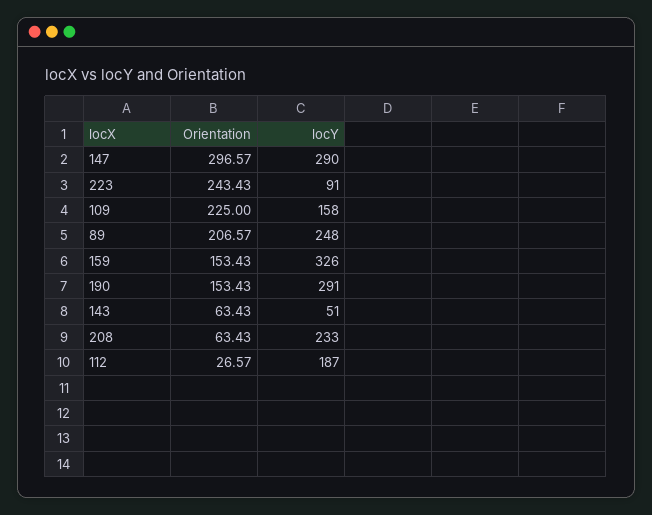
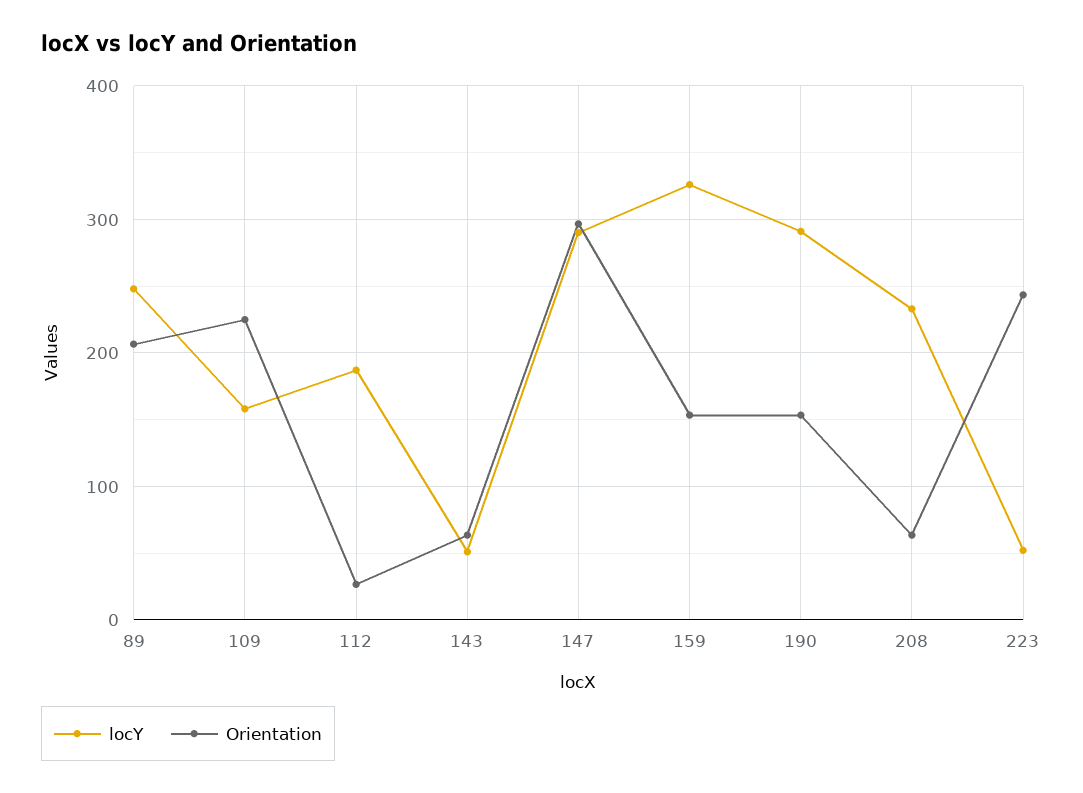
locY, 223: 91 -> 50

